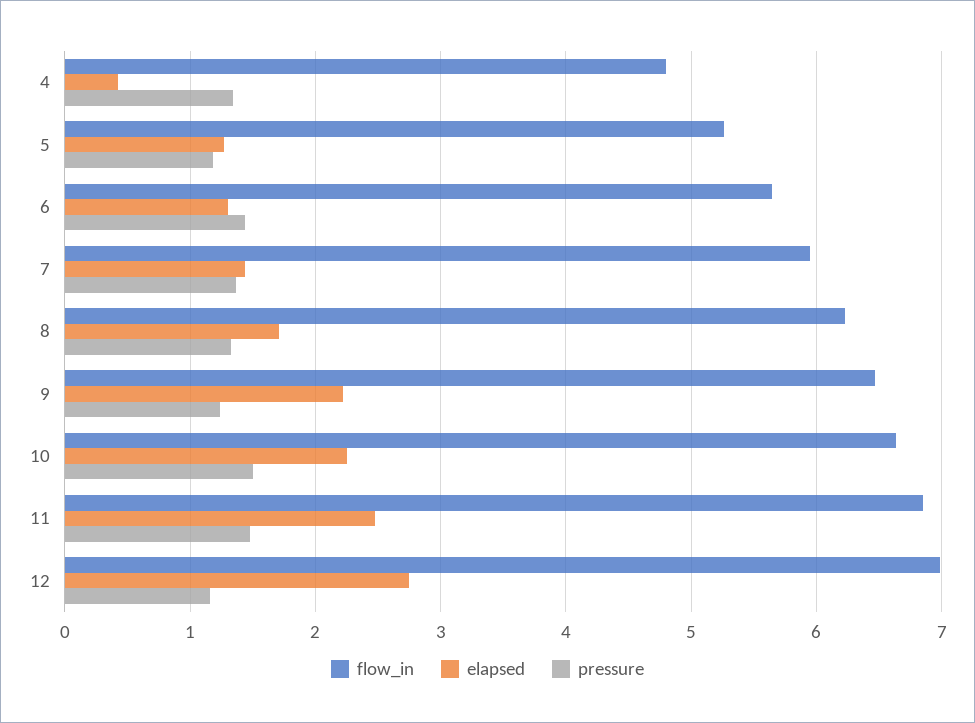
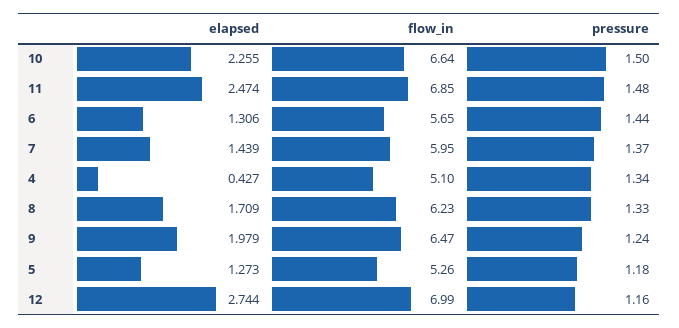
flow_in, 4: 4.8 -> 5.1
elapsed, 9: 2.2 -> 1.979

